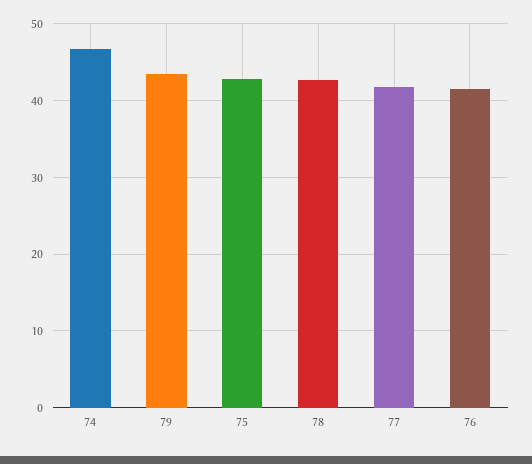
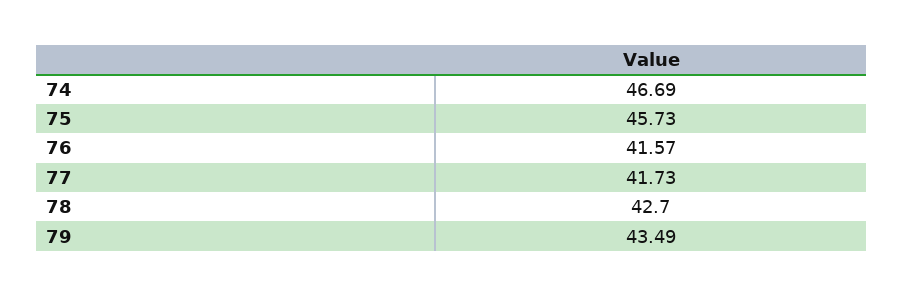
75: 43 -> 45.73

